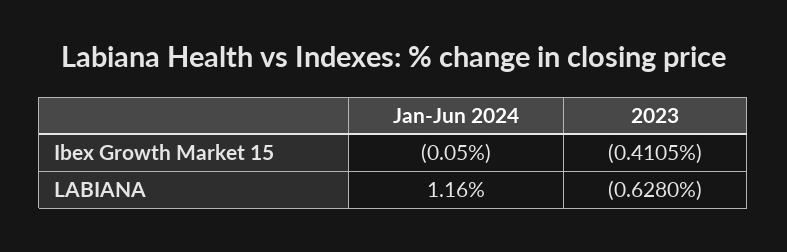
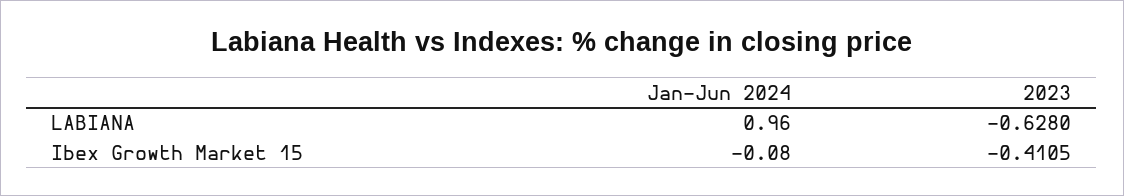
Jan-Jun 2024, Ibex Growth Market 15: -0.05 -> -0.08
Jan-Jun 2024, LABIANA: 1.16 -> 0.96

